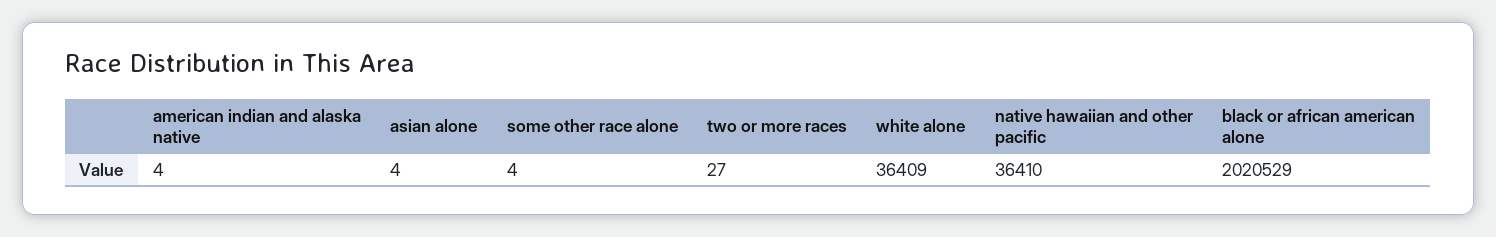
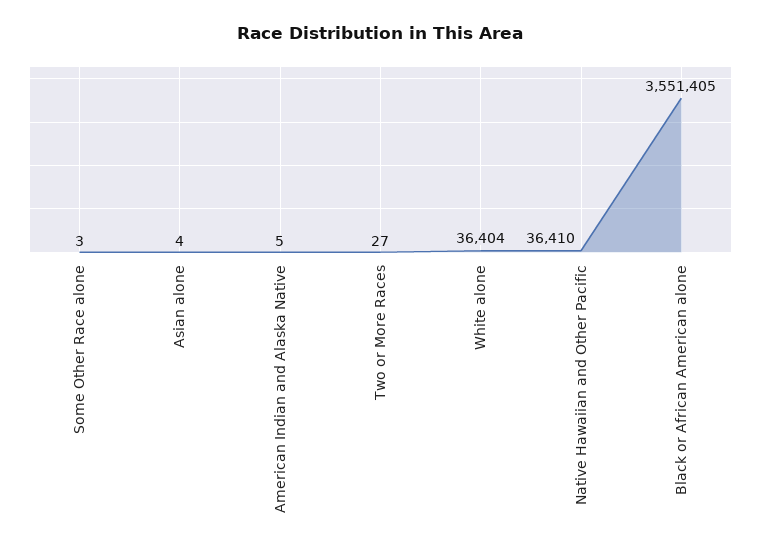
american indian and alaska native: 4 -> 5
some other race alone: 4 -> 3
white alone: 36409 -> 36404
black or african american alone: 2020529 -> 3551405

